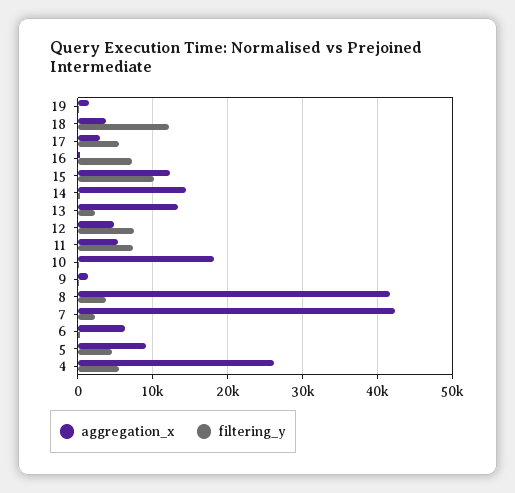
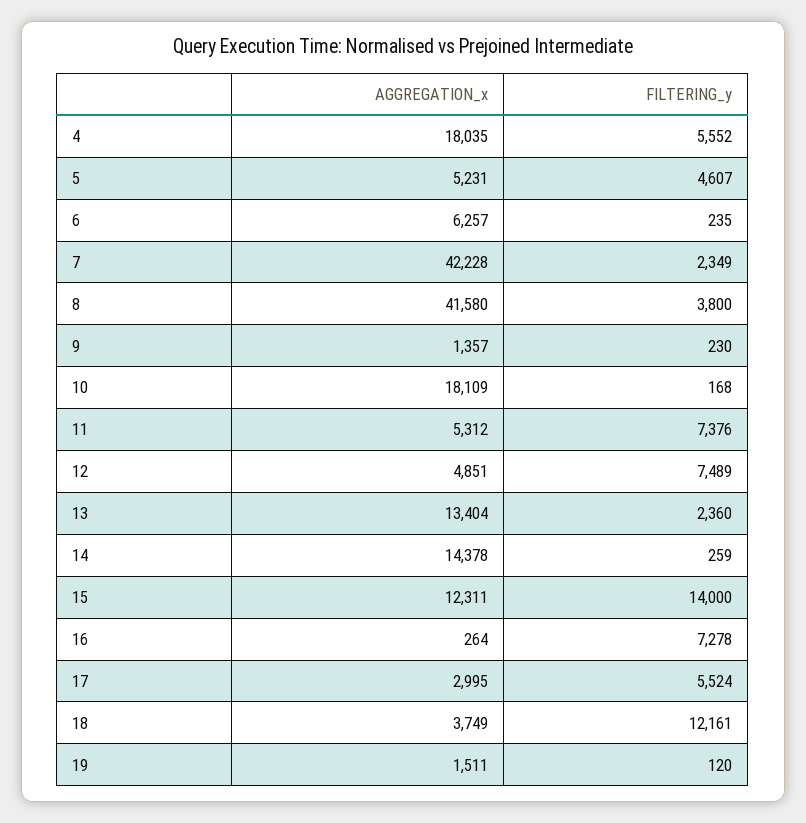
filtering_y, 15: 10000 -> 14000
aggregation_x, 5: 9000 -> 5231
aggregation_x, 4: 26000 -> 18035

